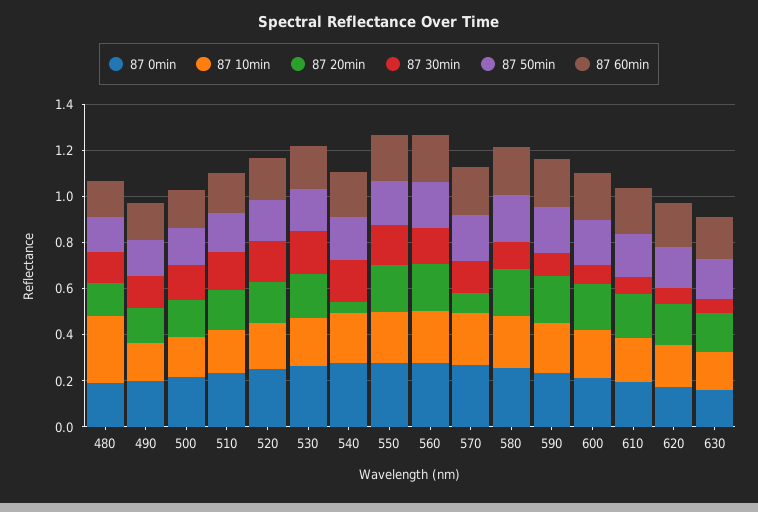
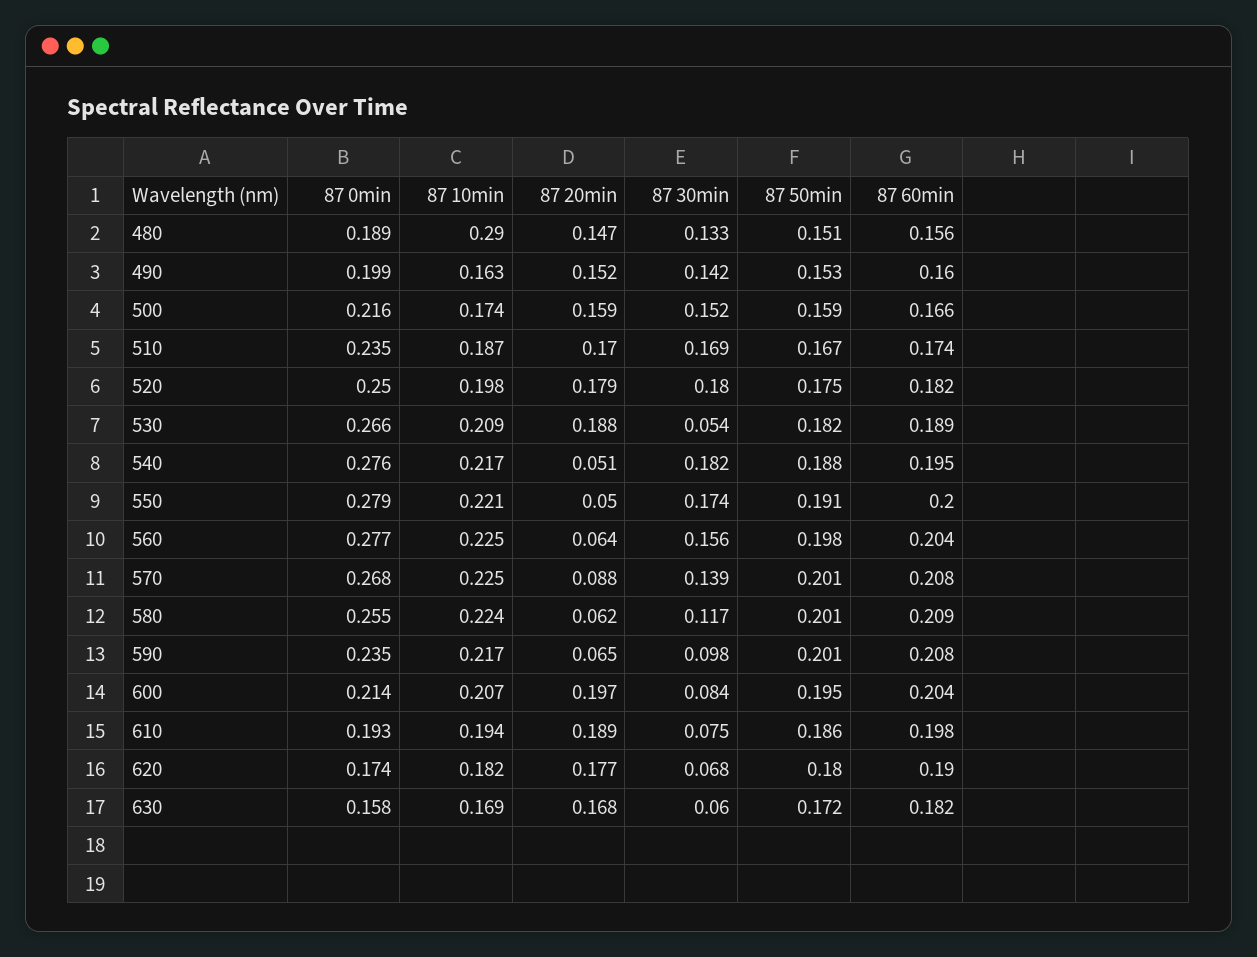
87 30min, 530: 0.2 -> 0.054
87 20min, 550: 0.2 -> 0.05
87 20min, 560: 0.2 -> 0.064
87 20min, 580: 0.2 -> 0.062
87 20min, 590: 0.2 -> 0.065

